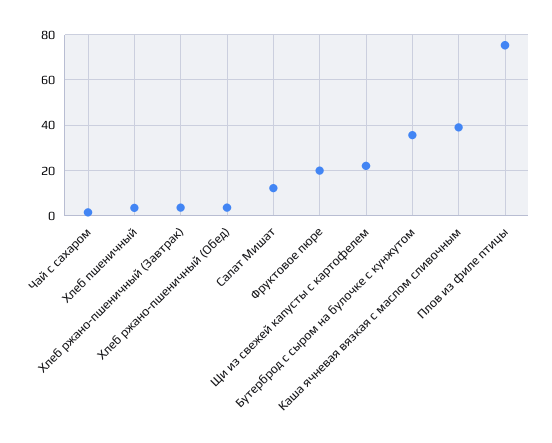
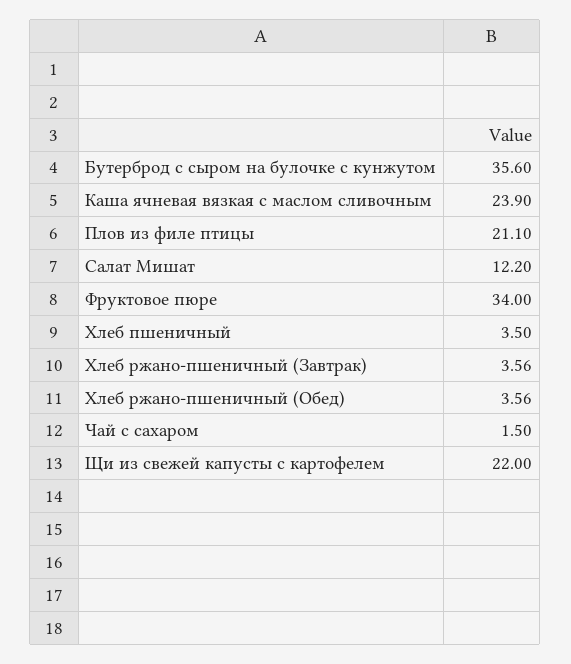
Фруктовое пюре: 20 -> 34
Каша ячневая вязкая с маслом сливочным: 40 -> 23.9
Плов из филе птицы: 75 -> 21.1

